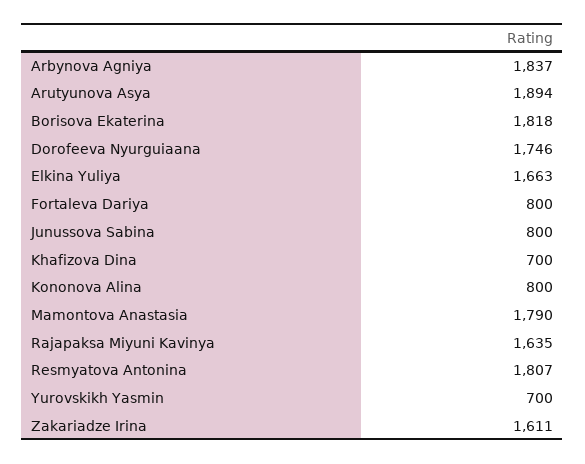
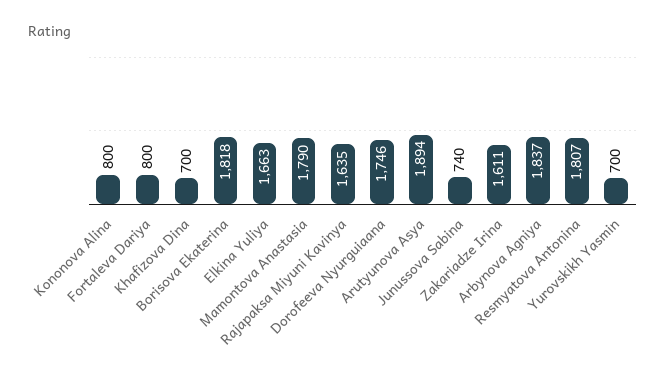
Junussova Sabina: 800 -> 740

